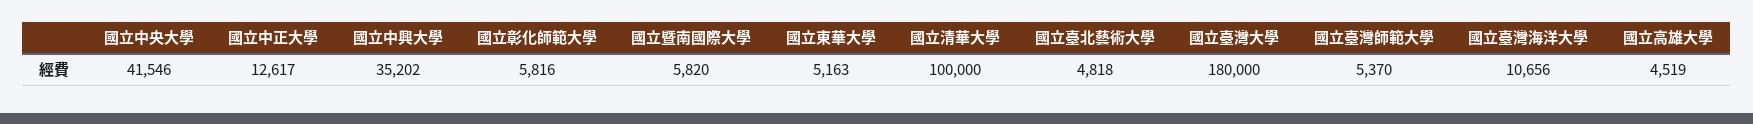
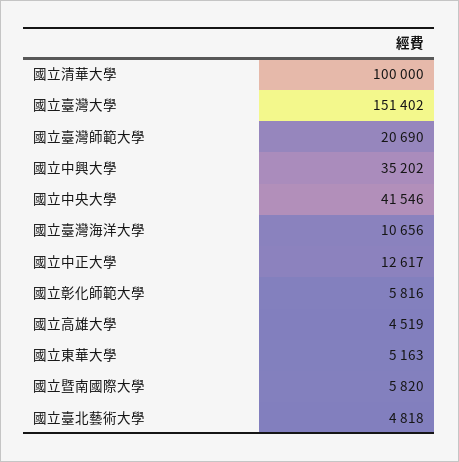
國立臺灣大學: 180000 -> 151402
國立臺灣師範大學: 5370 -> 20690

